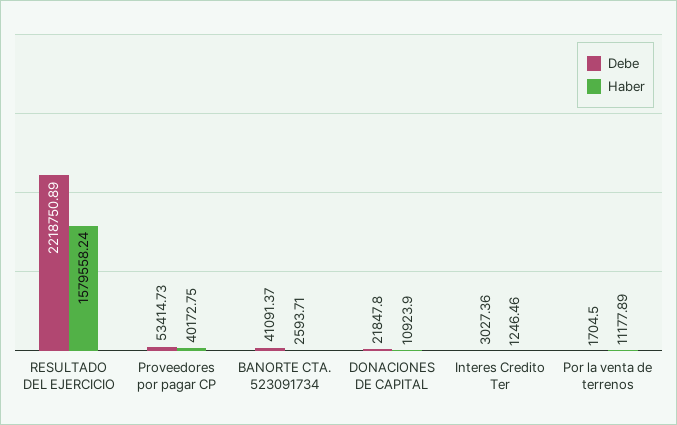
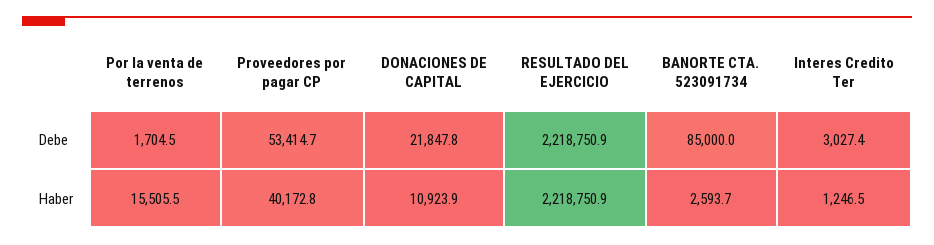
Haber, RESULTADO DEL EJERCICIO: 1579558.24 -> 2218750.9
Debe, BANORTE CTA. 523091734: 41091.37 -> 85000
Haber, Por la venta de terrenos: 11177.89 -> 15505.5

